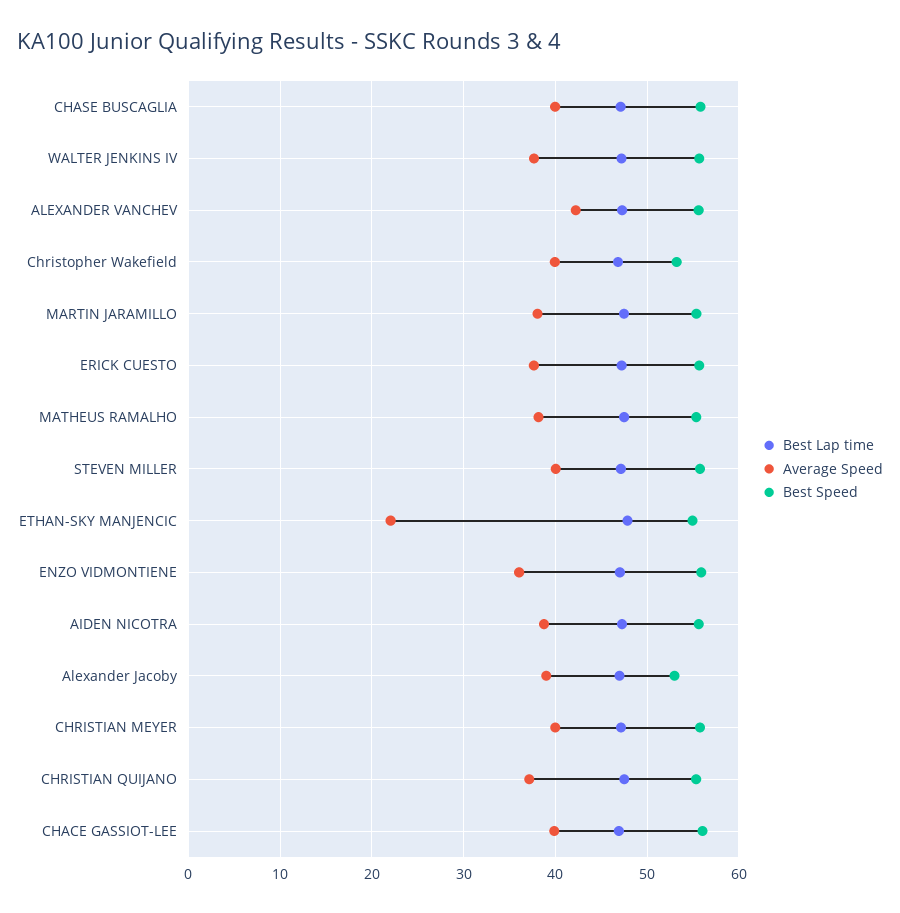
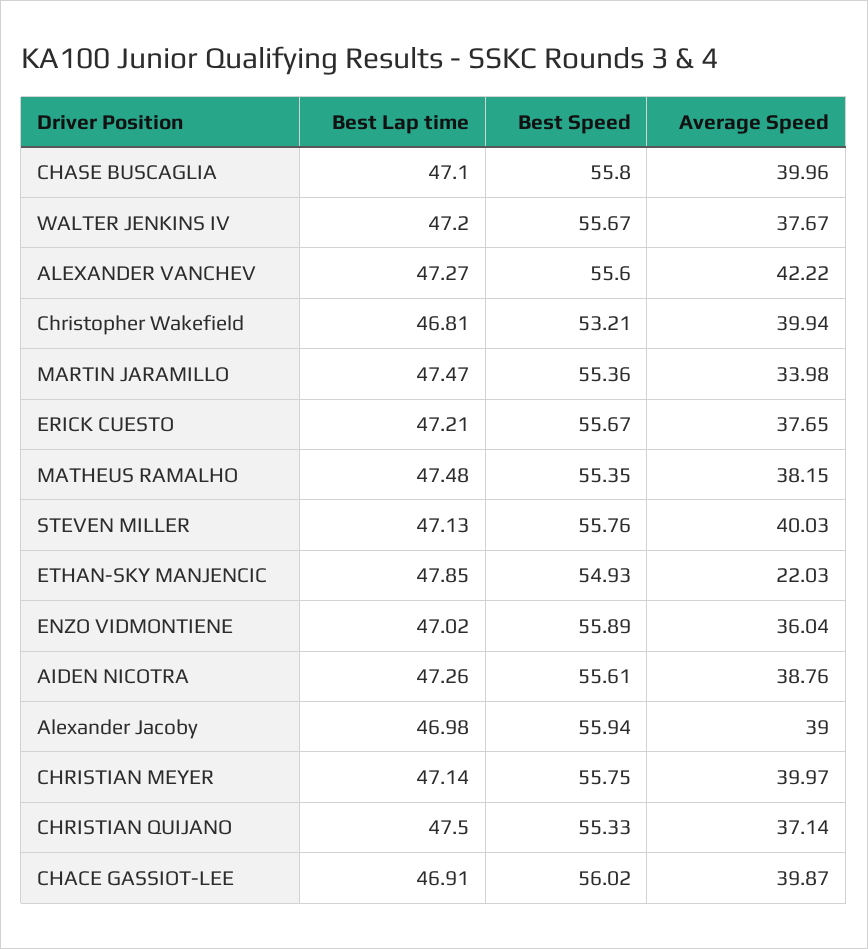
Average Speed, MARTIN JARAMILLO: 38 -> 33.98
Best Speed, Alexander Jacoby: 53 -> 55.94

